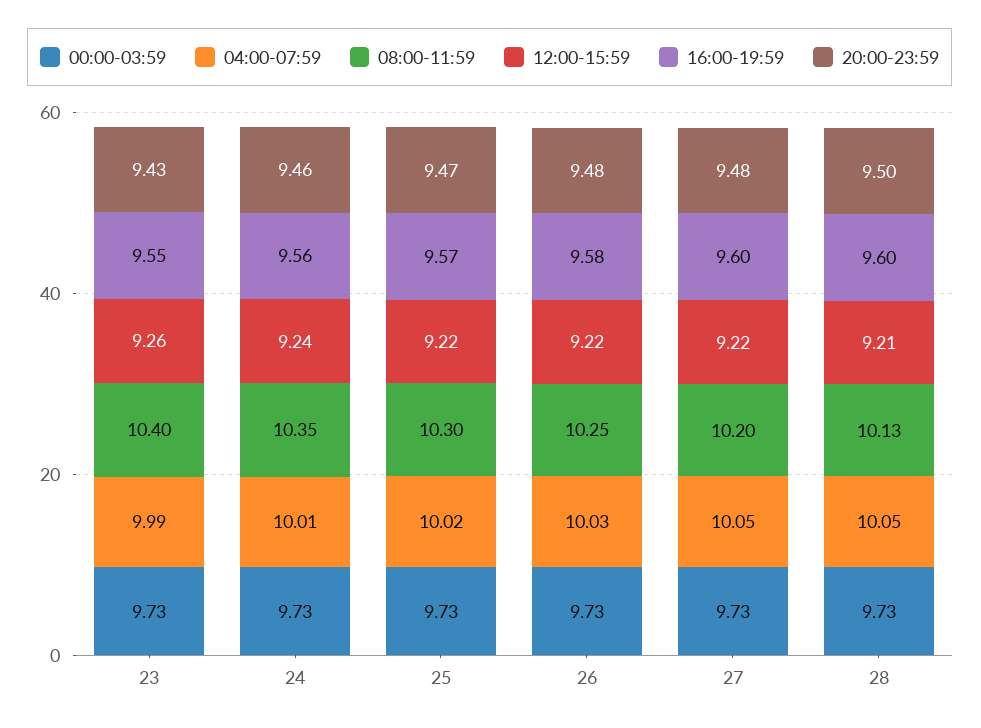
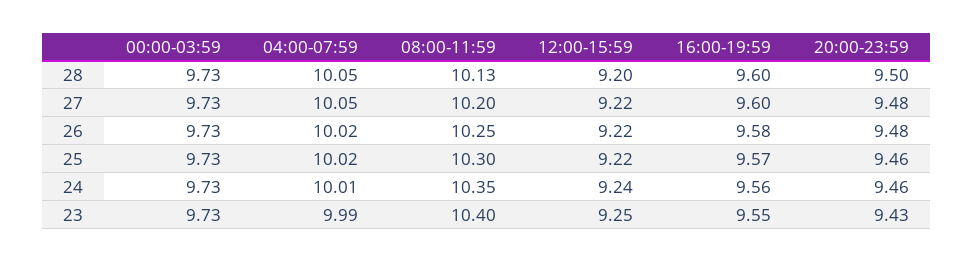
12:00-15:59, 23: 9.26 -> 9.25
20:00-23:59, 25: 9.47 -> 9.46
04:00-07:59, 26: 10.03 -> 10.02
12:00-15:59, 28: 9.21 -> 9.2

